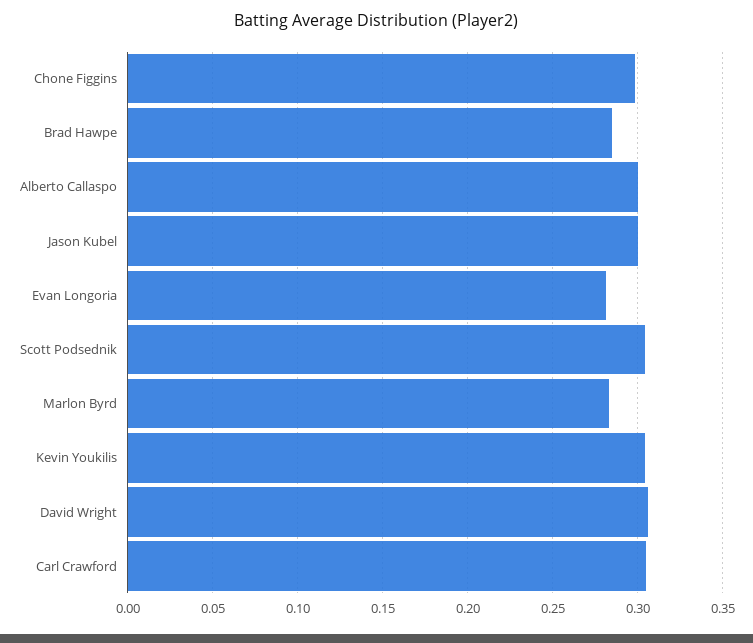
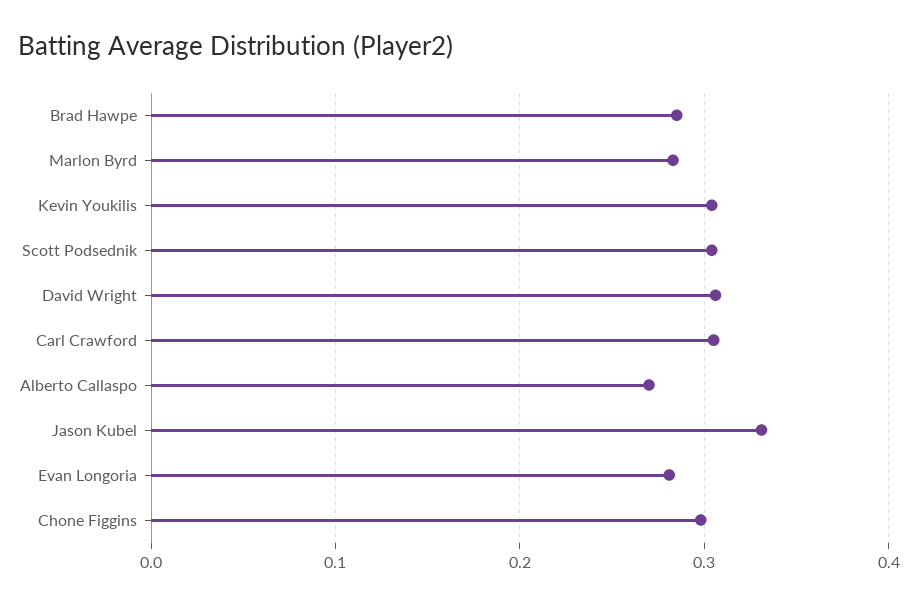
Alberto Callaspo: 0.3 -> 0.27
Jason Kubel: 0.3 -> 0.33

